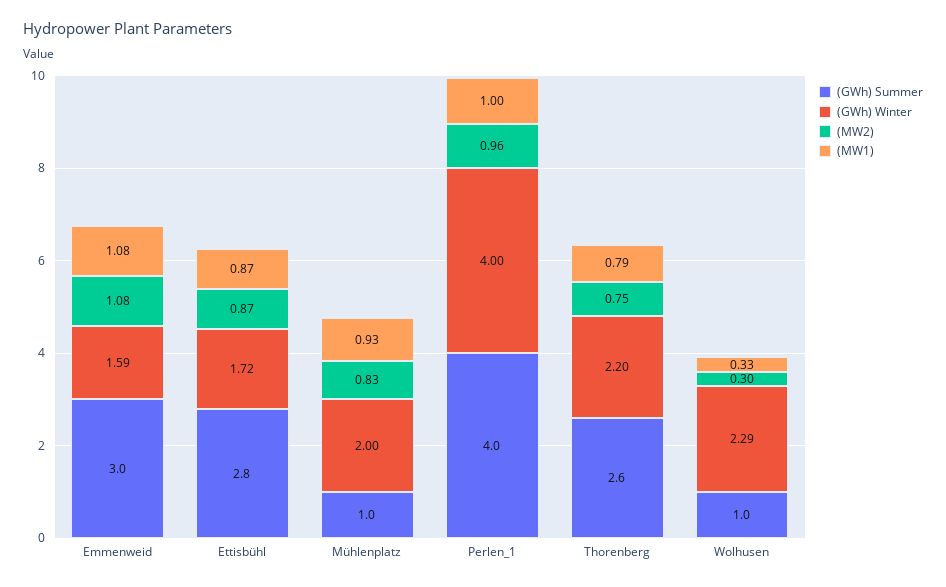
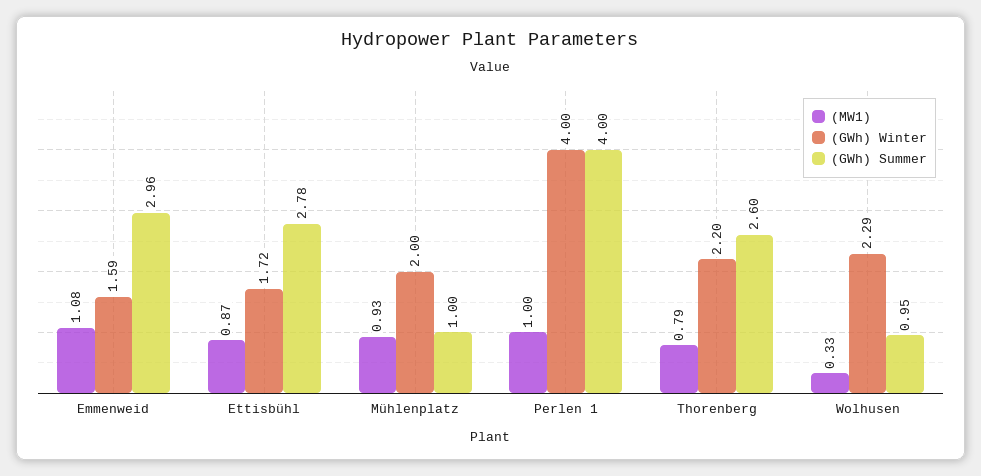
(MW2), Emmenweid: 1.08 -> none
(MW2), Ettisbühl: 0.87 -> none
(MW2), Mühlenplatz: 0.83 -> none
(MW2), Perlen_1: 0.96 -> none
(MW2), Thorenberg: 0.75 -> none
(MW2), Wolhusen: 0.3 -> none

